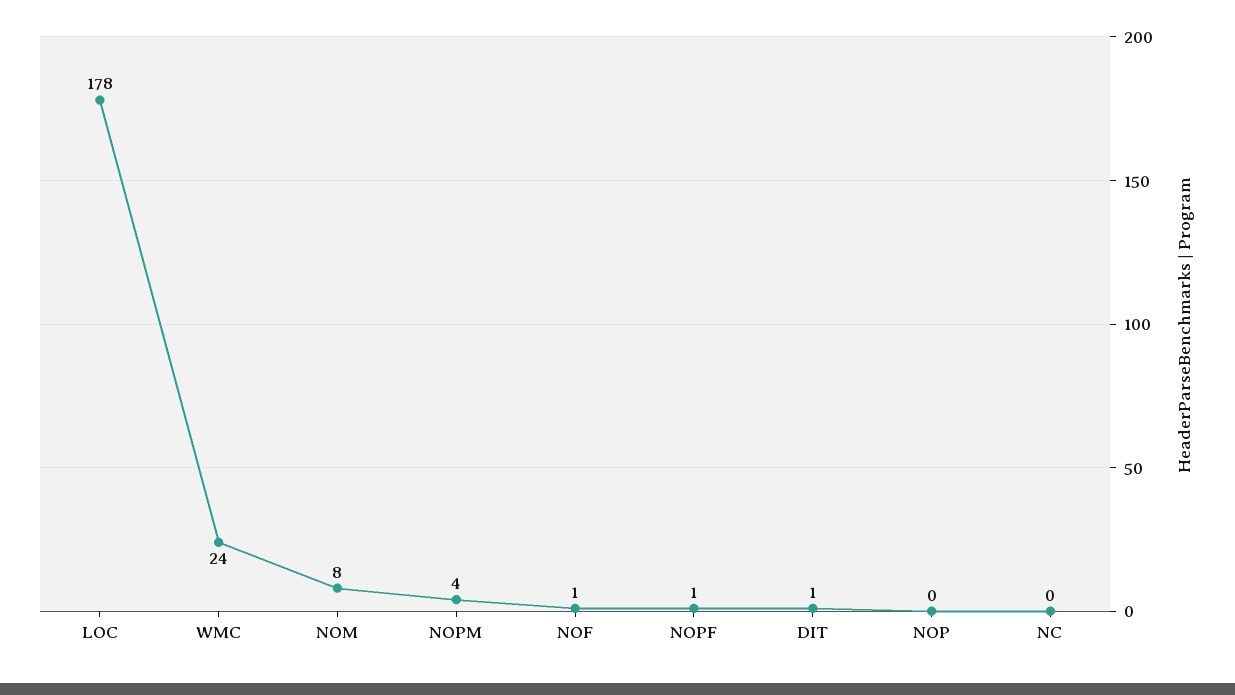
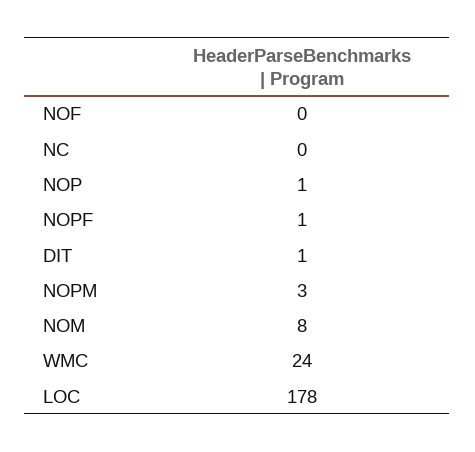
NOPM: 4 -> 3
NOF: 1 -> 0
NOP: 0 -> 1

